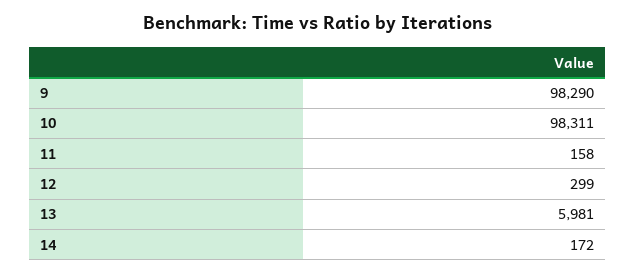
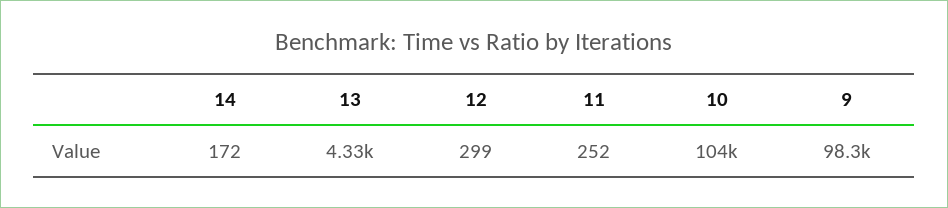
10: 98311 -> 104000
11: 158 -> 252
13: 5981 -> 4330

